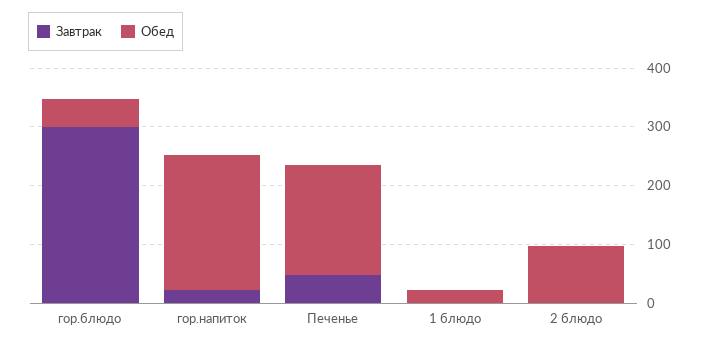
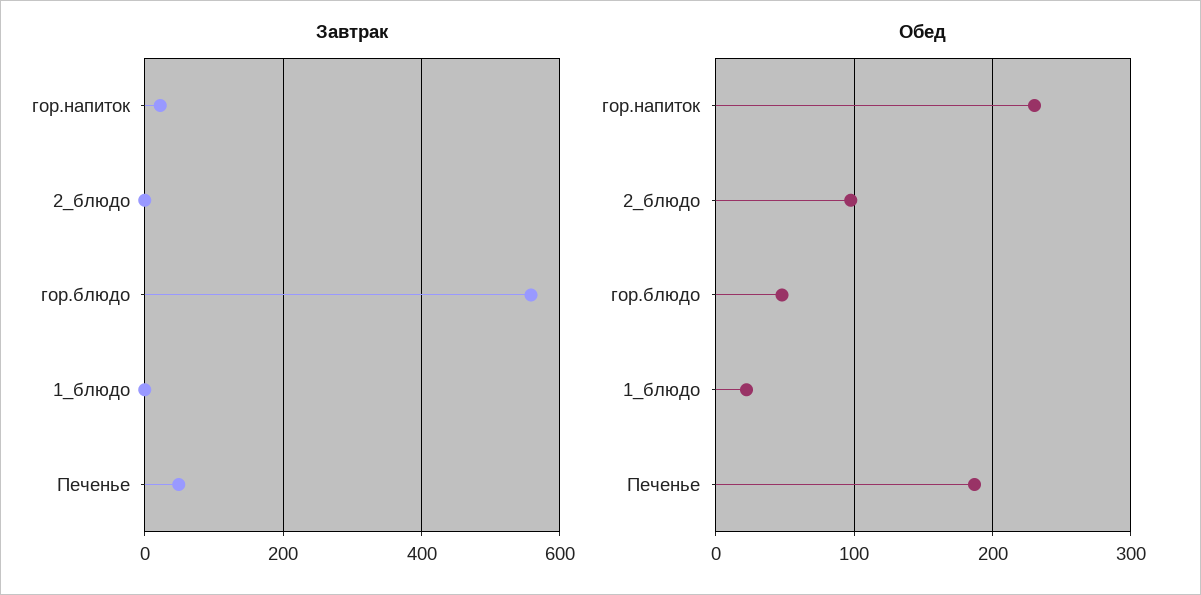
Завтрак, гор.блюдо: 300 -> 560

